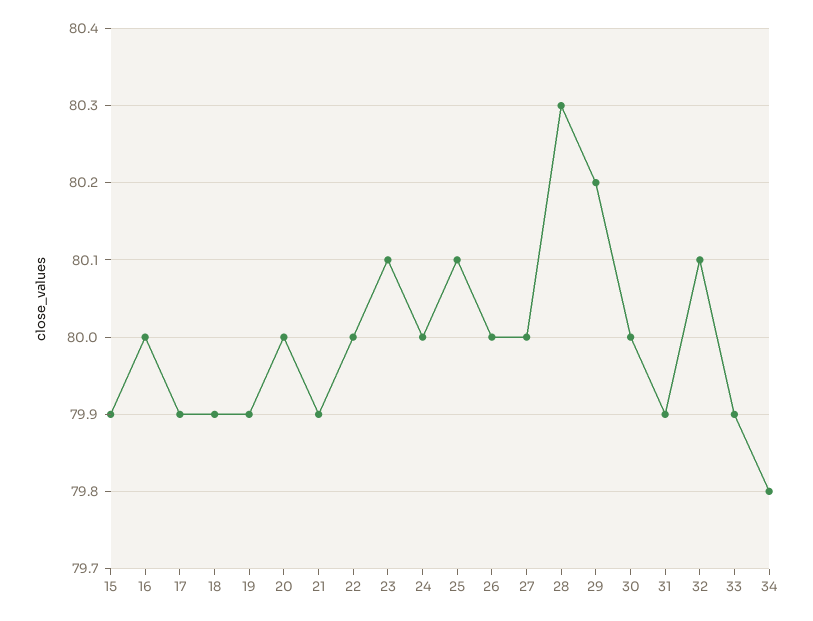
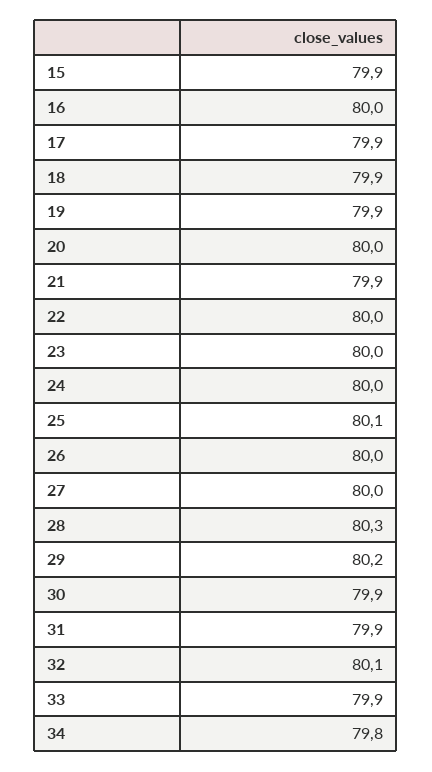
23: 80.1 -> 80
30: 80 -> 79.9

